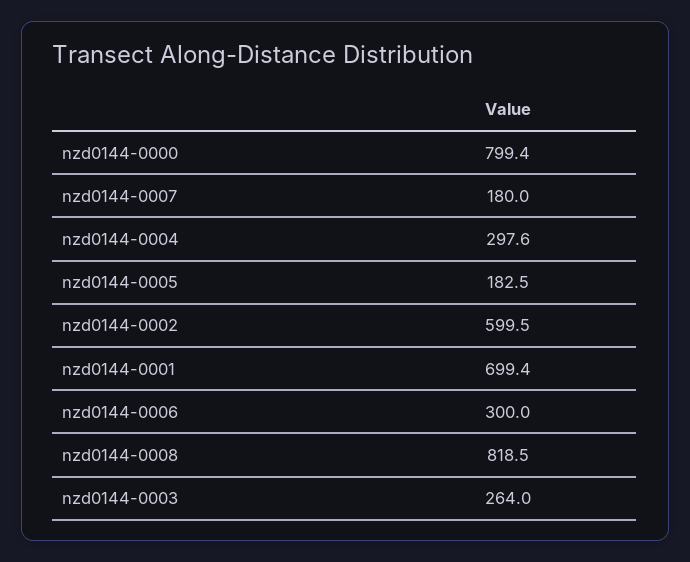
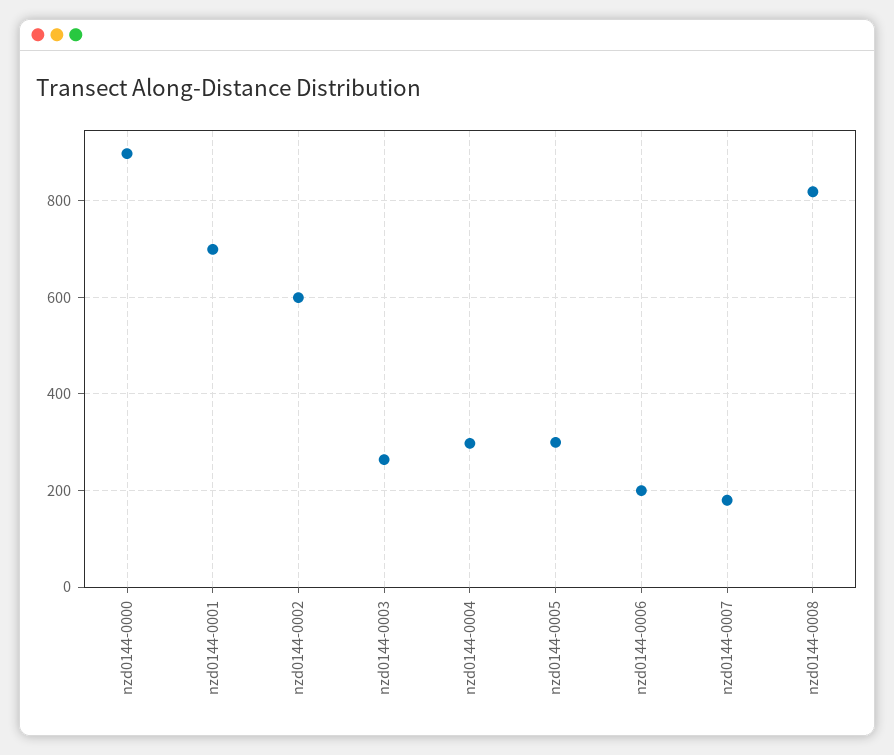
nzd0144-0000: 799.4 -> 900
nzd0144-0005: 182.5 -> 300
nzd0144-0006: 300 -> 200

